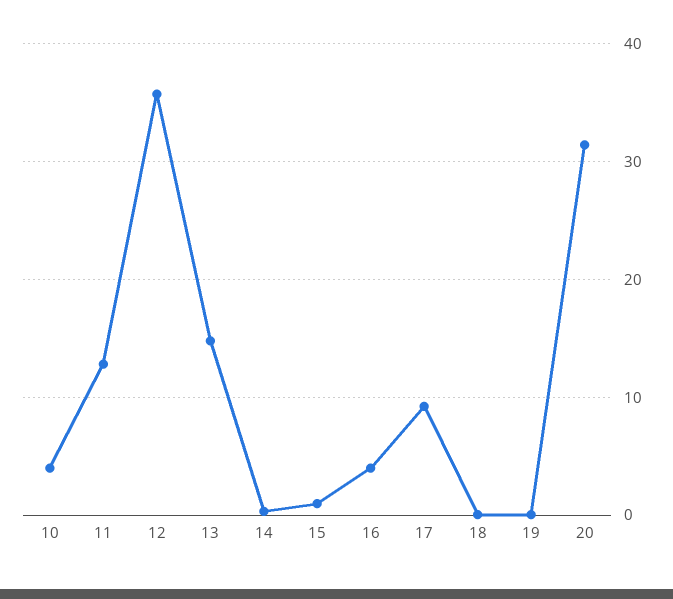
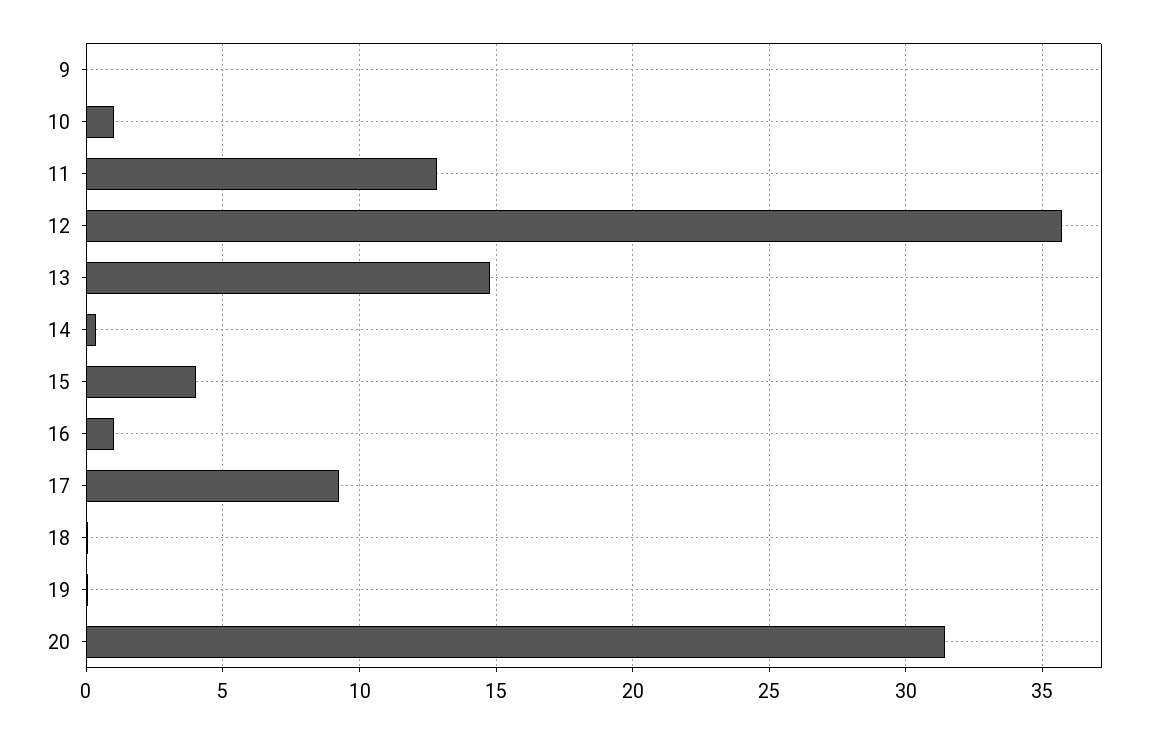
10: 4 -> 1
15: 1 -> 4
16: 4 -> 1
9: none -> 0

